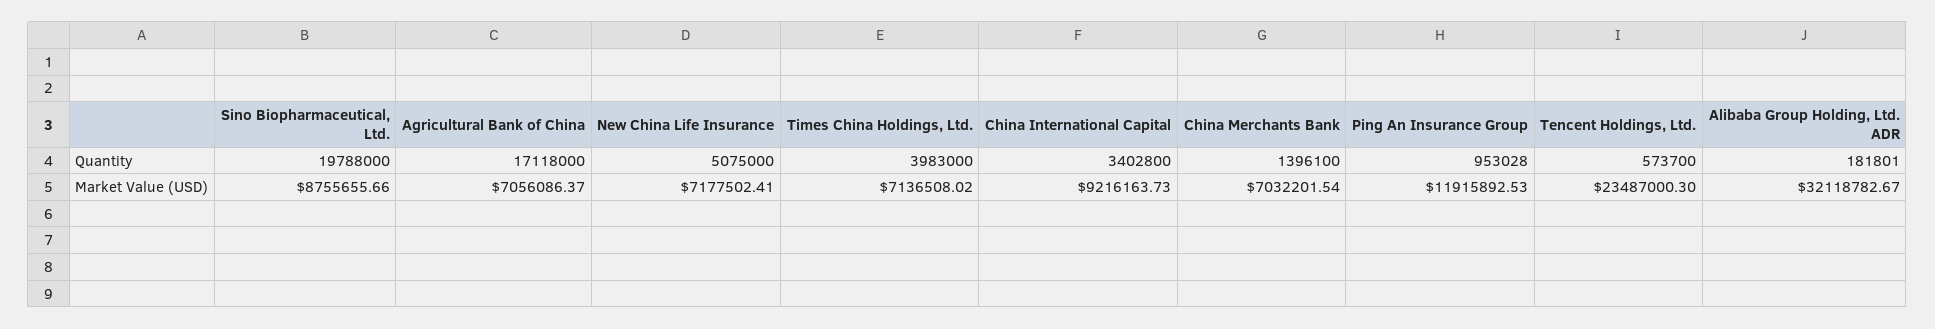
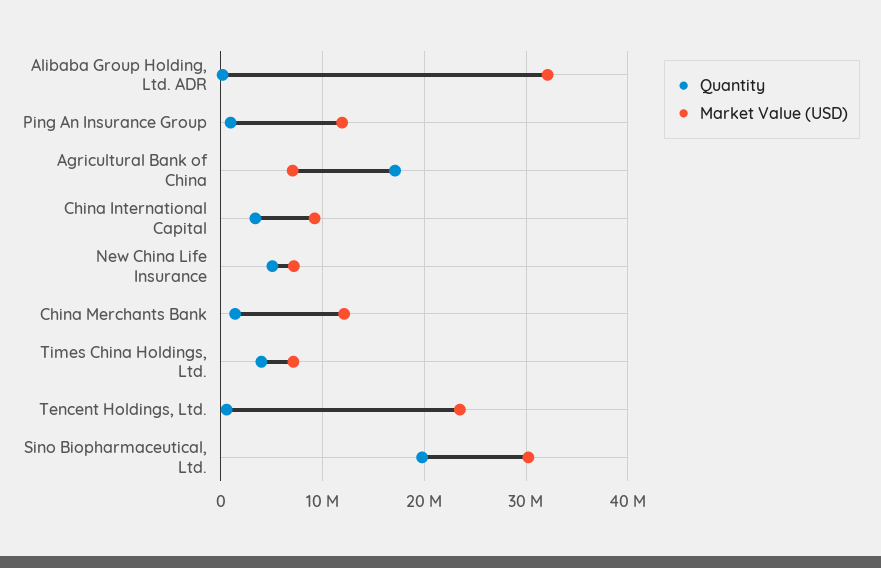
Market Value (USD), Sino Biopharmaceutical, Ltd.: 8755655.66 -> 30000000
Market Value (USD), China Merchants Bank: 7032201.54 -> 12000000

